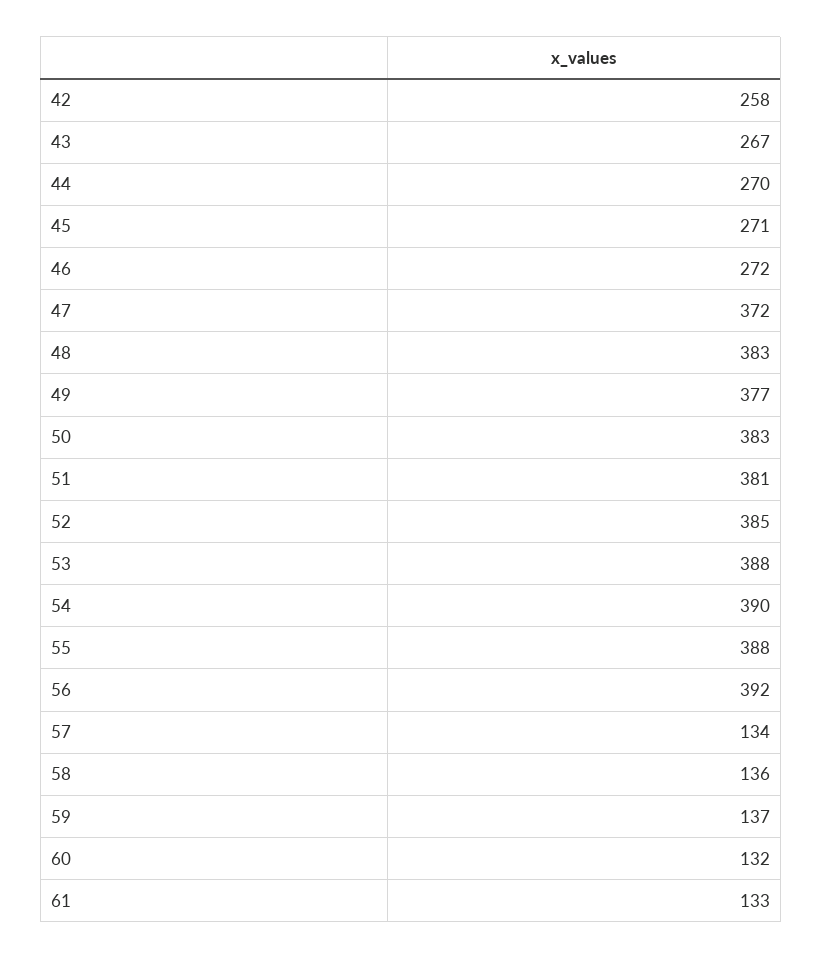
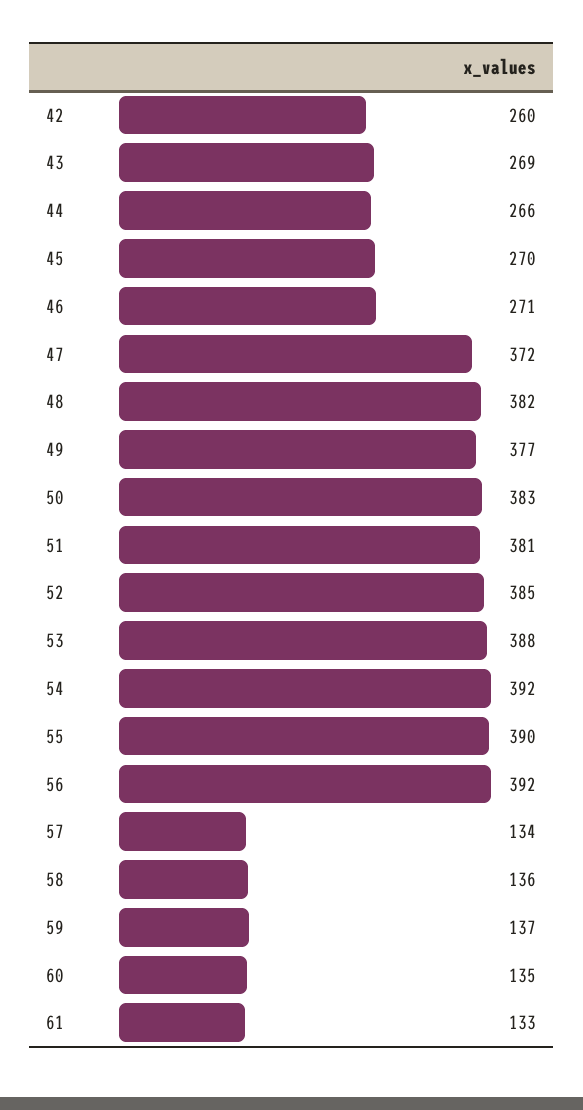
42: 258 -> 260
43: 267 -> 269
44: 270 -> 266
45: 271 -> 270
46: 272 -> 271
48: 383 -> 382
54: 390 -> 392
55: 388 -> 390
60: 132 -> 135

